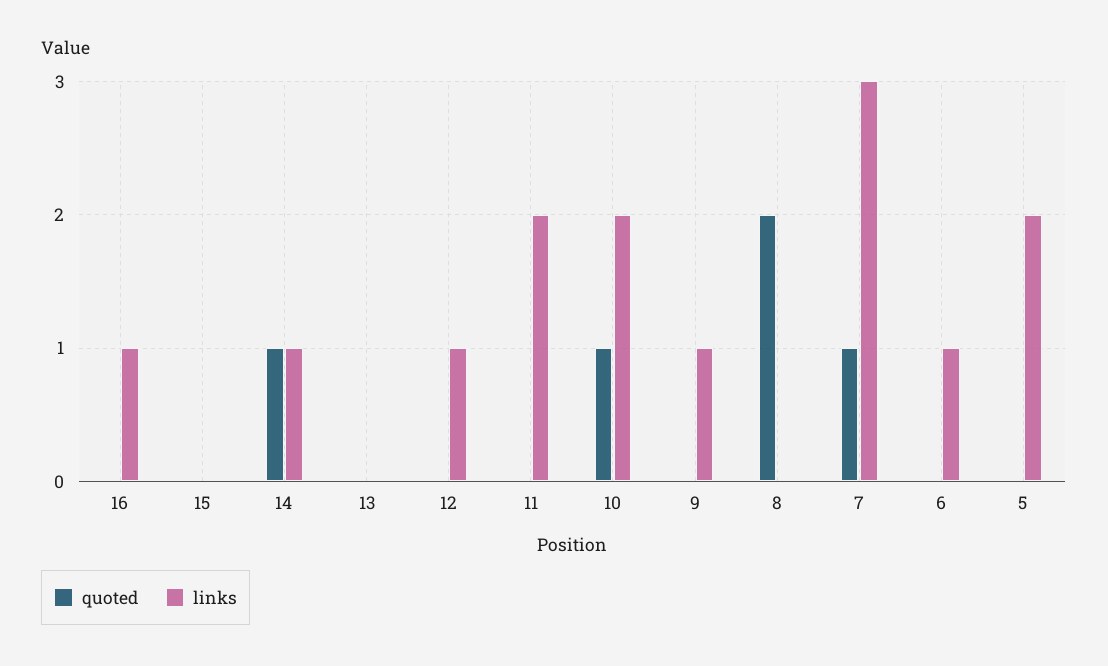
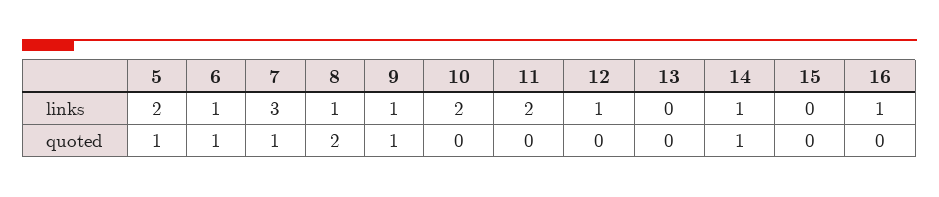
quoted, 10: 1 -> 0
quoted, 9: 0 -> 1
links, 8: 0 -> 1
quoted, 6: 0 -> 1
quoted, 5: 0 -> 1

